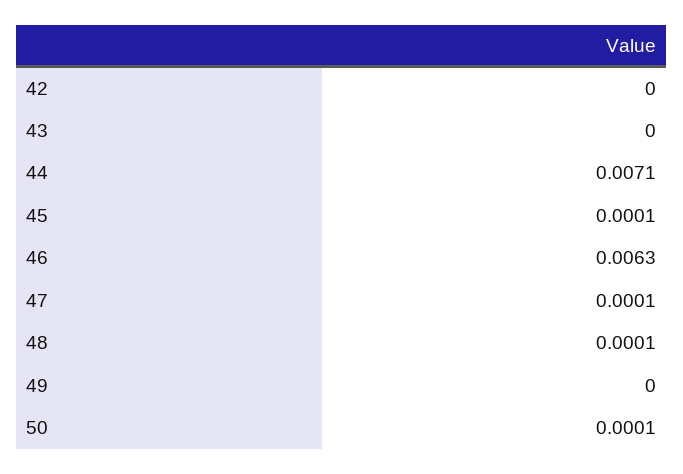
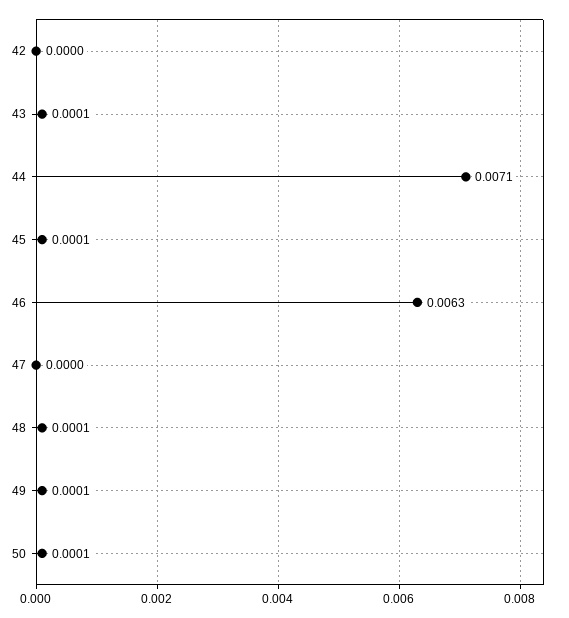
43: 0 -> 0.0001
47: 0.0001 -> 0
49: 0 -> 0.0001

